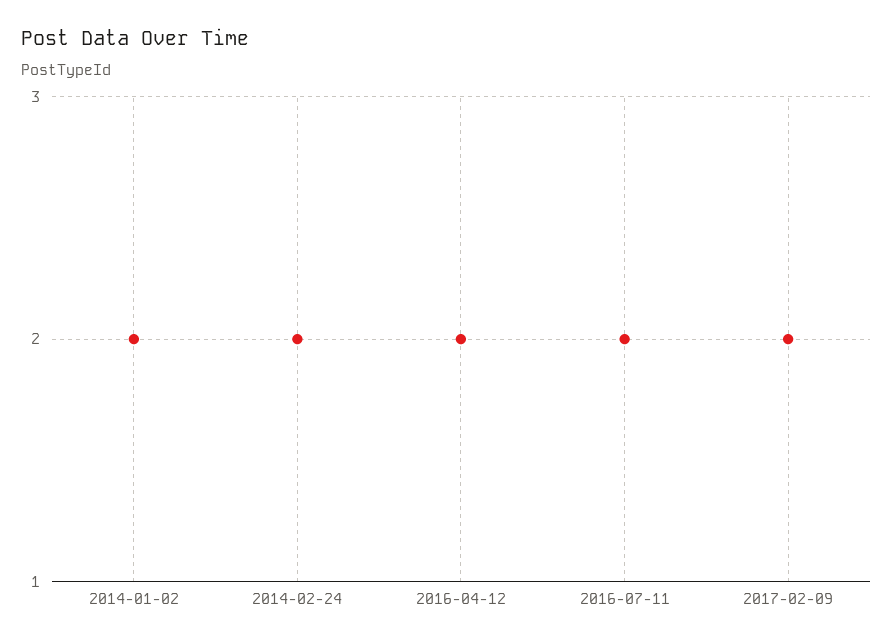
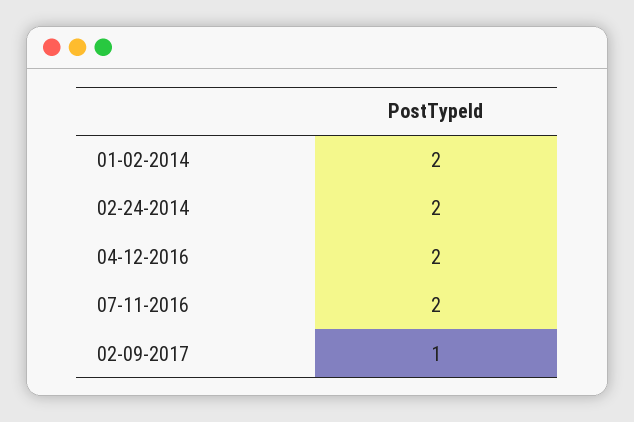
2017-02-09: 2 -> 1

